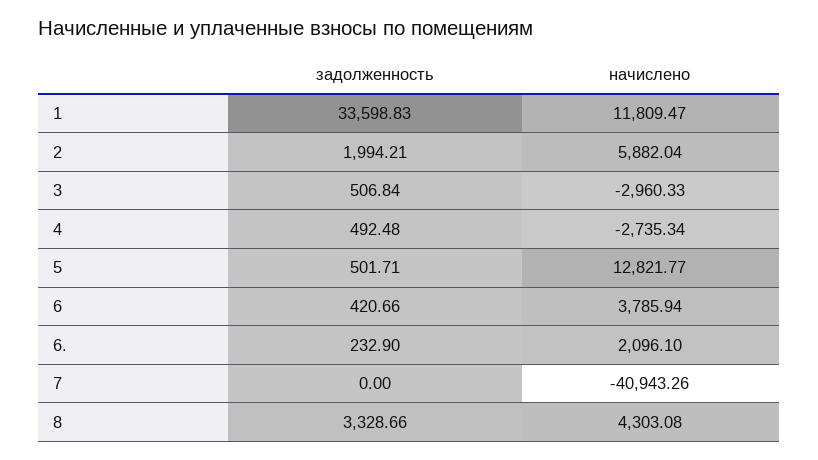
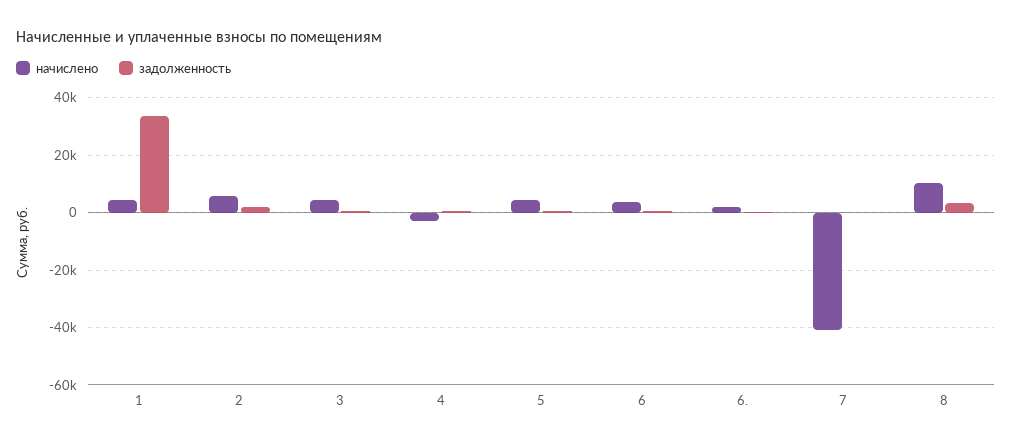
начислено, 1: 11809.47 -> 5000
начислено, 3: -2960.33 -> 5000
начислено, 5: 12821.77 -> 5000
начислено, 8: 4303.08 -> 10000

